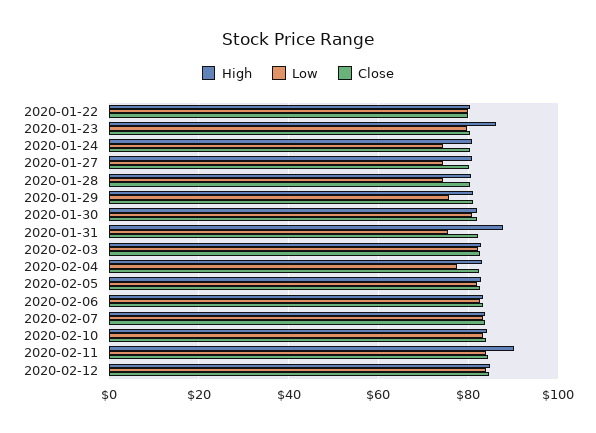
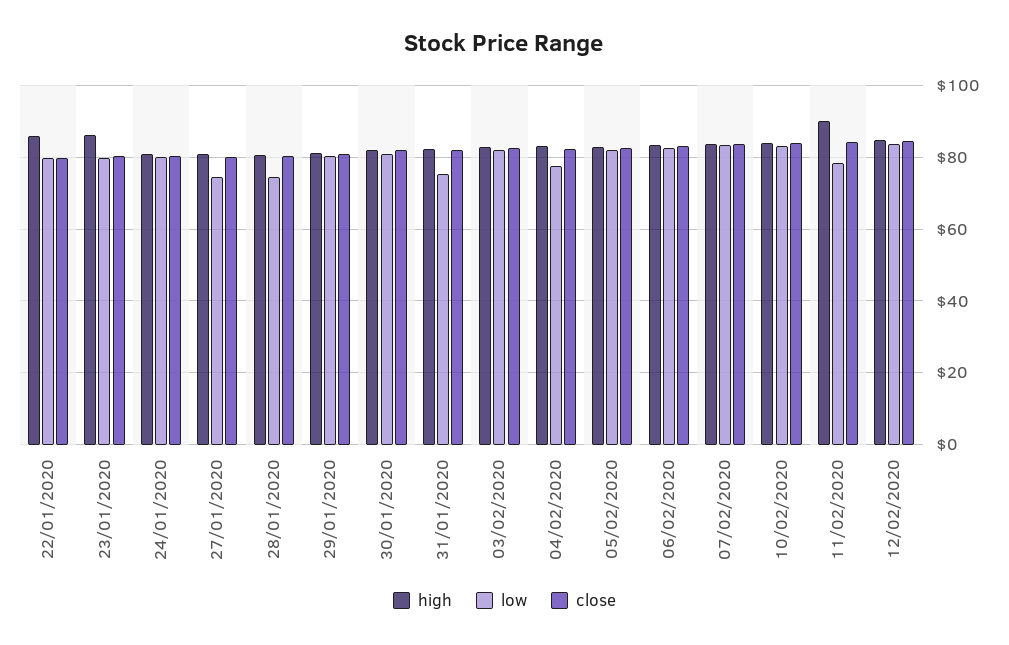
High, 2020-01-22: 80 -> 86
Low, 2020-01-24: 74 -> 80
Low, 2020-01-29: 76 -> 80
High, 2020-01-31: 88 -> 82
Low, 2020-02-11: 84 -> 78

